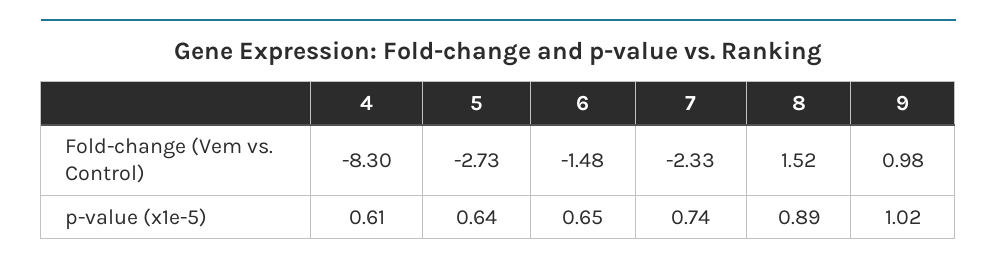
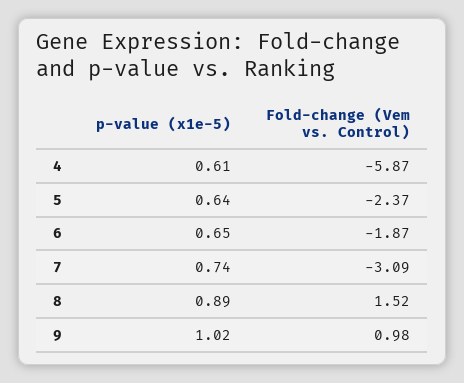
4, Fold-change (Vem vs. Control): -8.3 -> -5.87
5, Fold-change (Vem vs. Control): -2.73 -> -2.37
6, Fold-change (Vem vs. Control): -1.48 -> -1.87
7, Fold-change (Vem vs. Control): -2.33 -> -3.09

